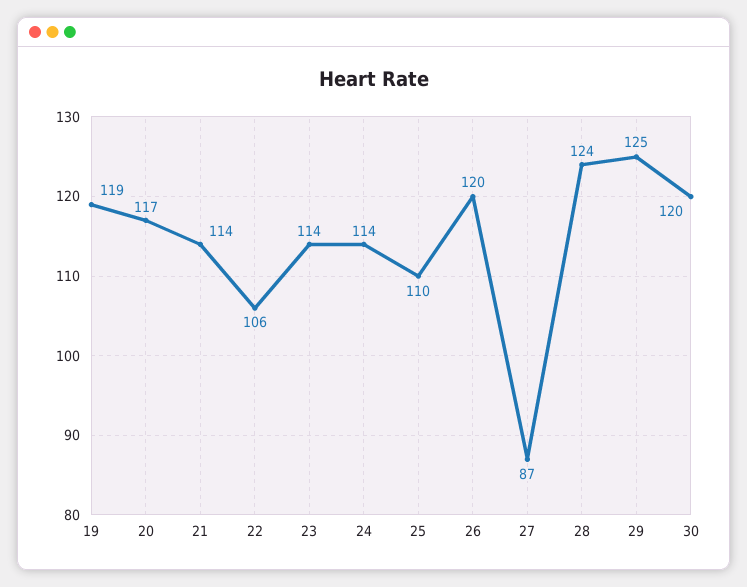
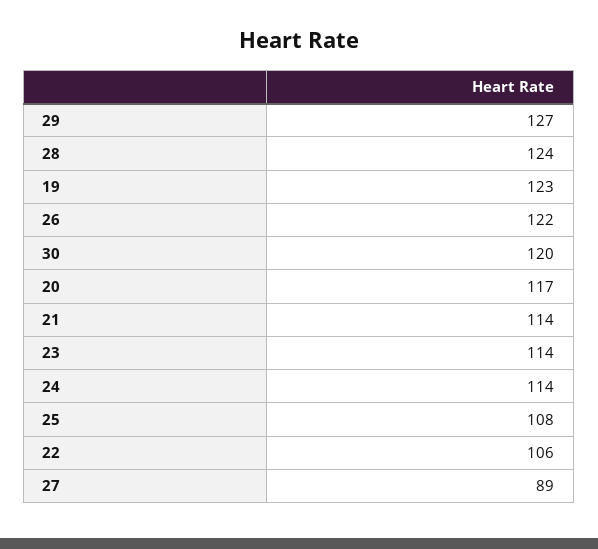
19: 119 -> 123
25: 110 -> 108
26: 120 -> 122
27: 87 -> 89
29: 125 -> 127

